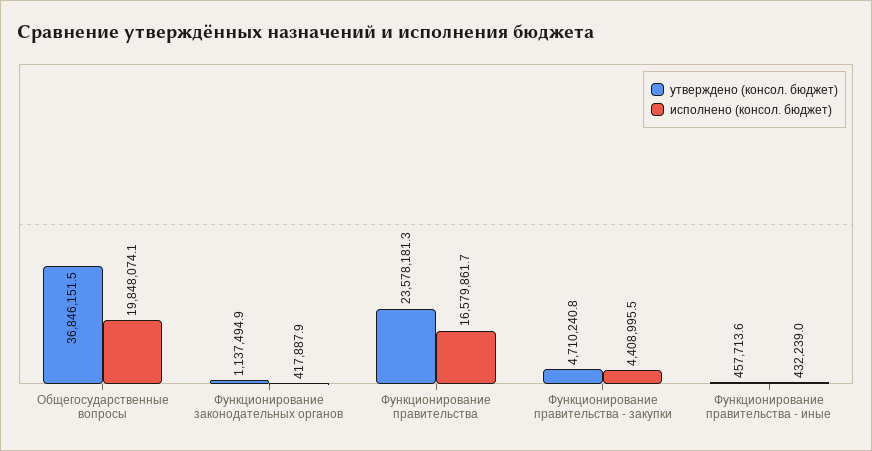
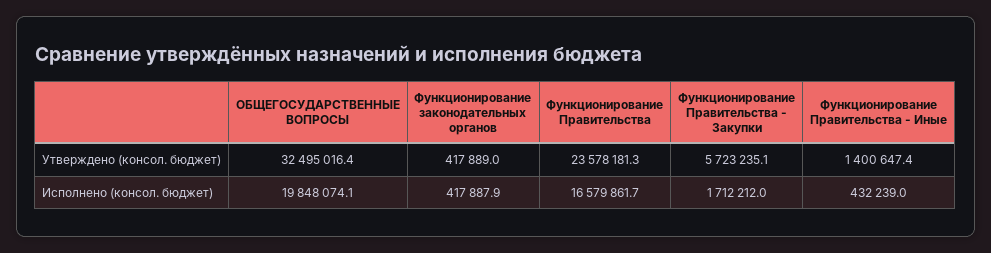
утверждено (консол. бюджет), Общегосударственные вопросы: 36846151.5 -> 32495016.4
утверждено (консол. бюджет), Функционирование законодательных органов: 1137494.9 -> 417889
утверждено (консол. бюджет), Функционирование правительства - закупки: 4710240.8 -> 5723235.1
исполнено (консол. бюджет), Функционирование правительства - закупки: 4408995.5 -> 1712212
утверждено (консол. бюджет), Функционирование правительства - иные: 457713.6 -> 1400647.4

